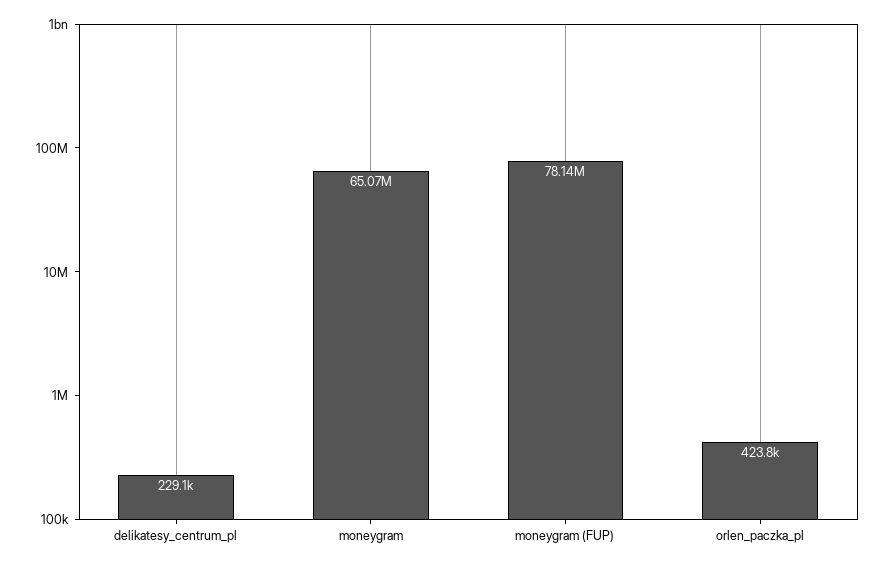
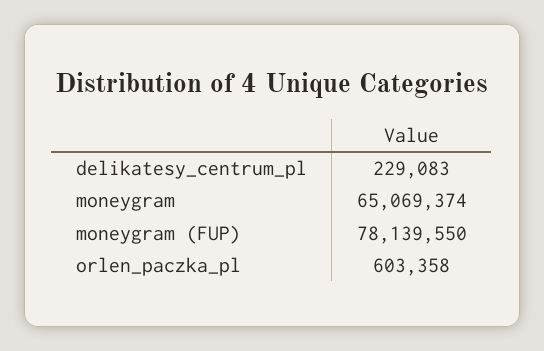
orlen_paczka_pl: 423800 -> 603358

